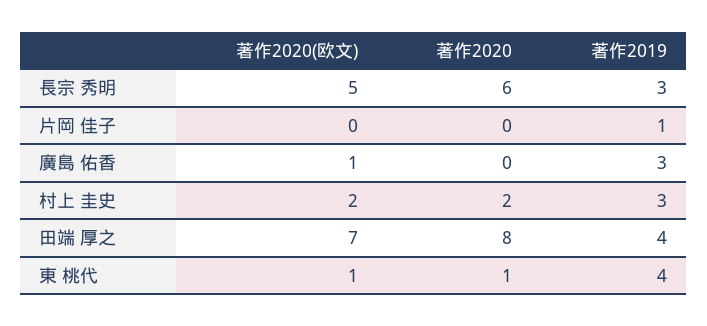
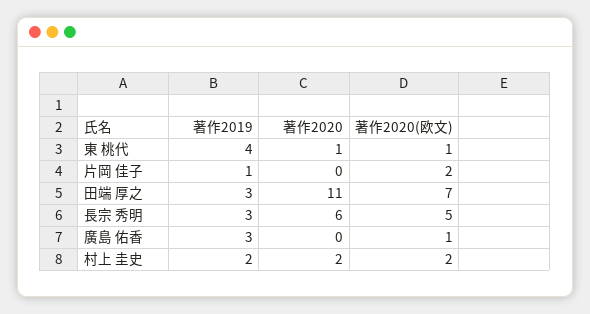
著作2020(欧文), 片岡 佳子: 0 -> 2
著作2019, 村上 圭史: 3 -> 2
著作2020, 田端 厚之: 8 -> 11
著作2019, 田端 厚之: 4 -> 3

